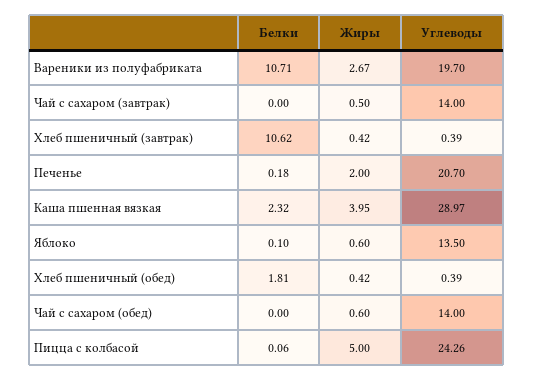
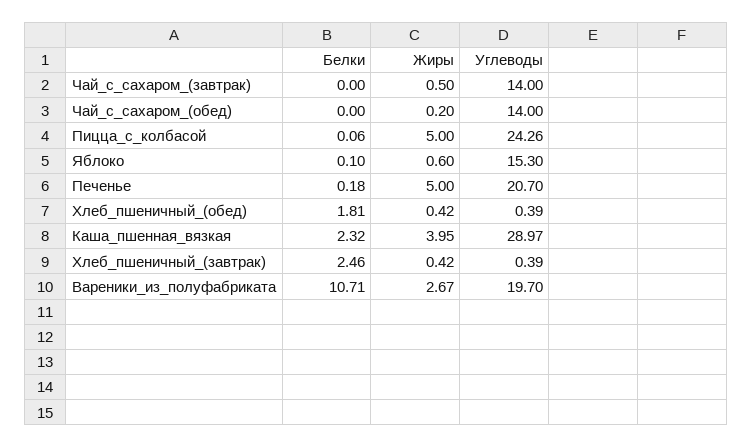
Белки, Хлеб пшеничный (завтрак): 10.62 -> 2.46
Жиры, Печенье: 2 -> 5
Углеводы, Яблоко: 13.5 -> 15.3
Жиры, Чай с сахаром (обед): 0.6 -> 0.2

